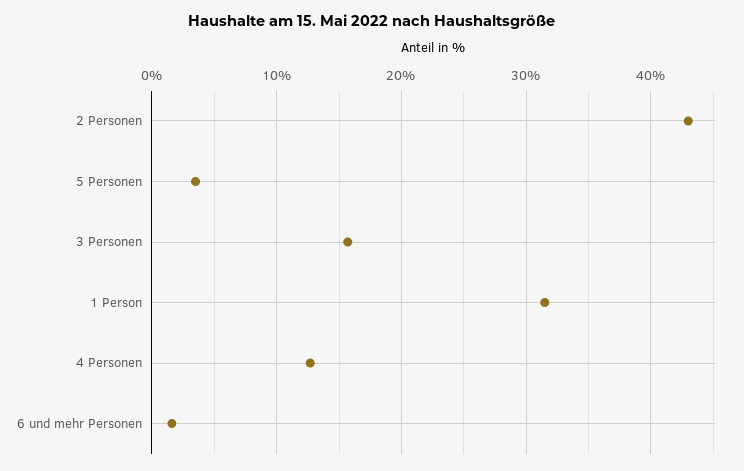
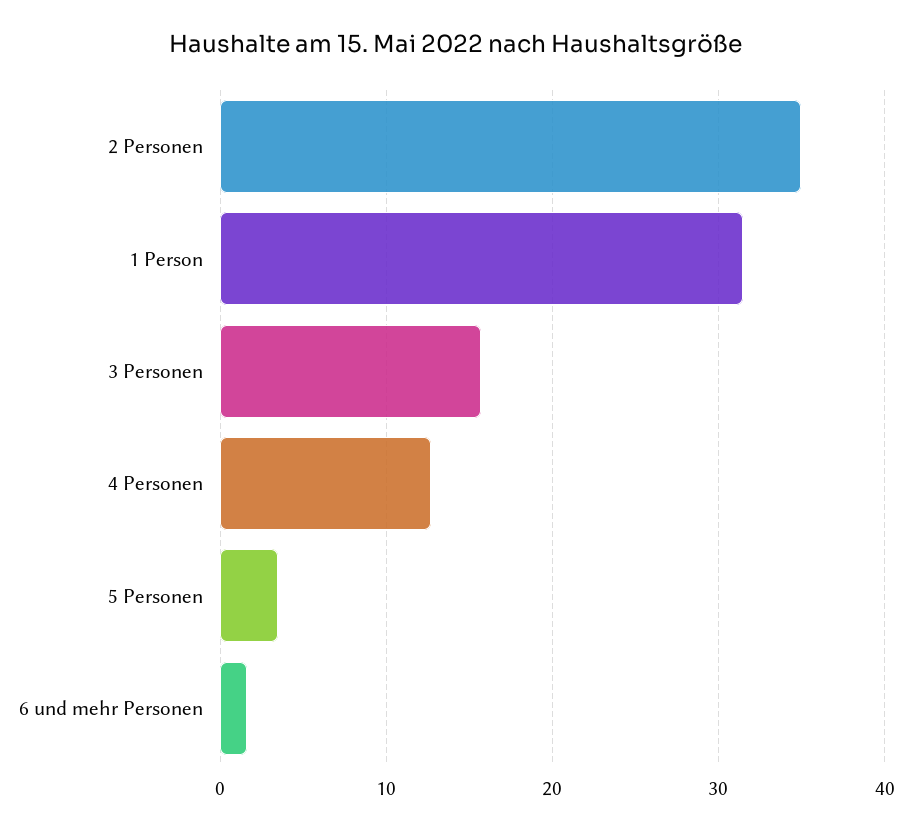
2 Personen: 43 -> 35

